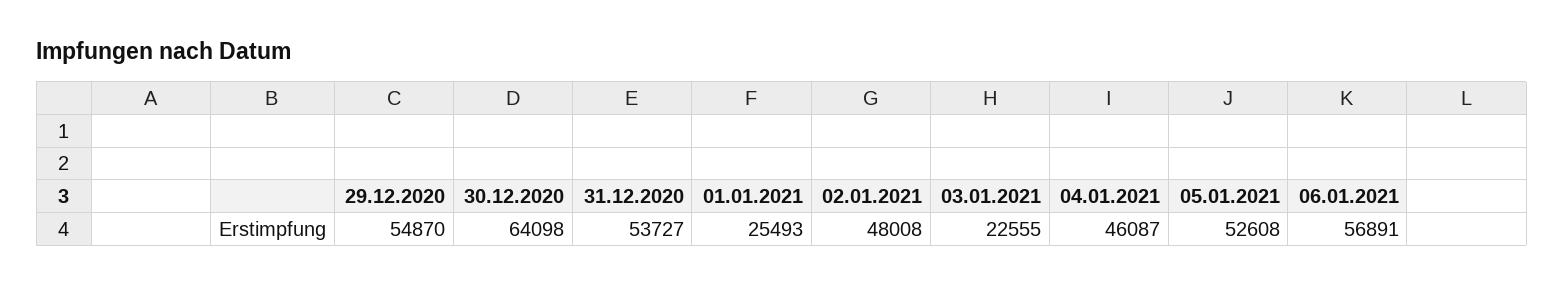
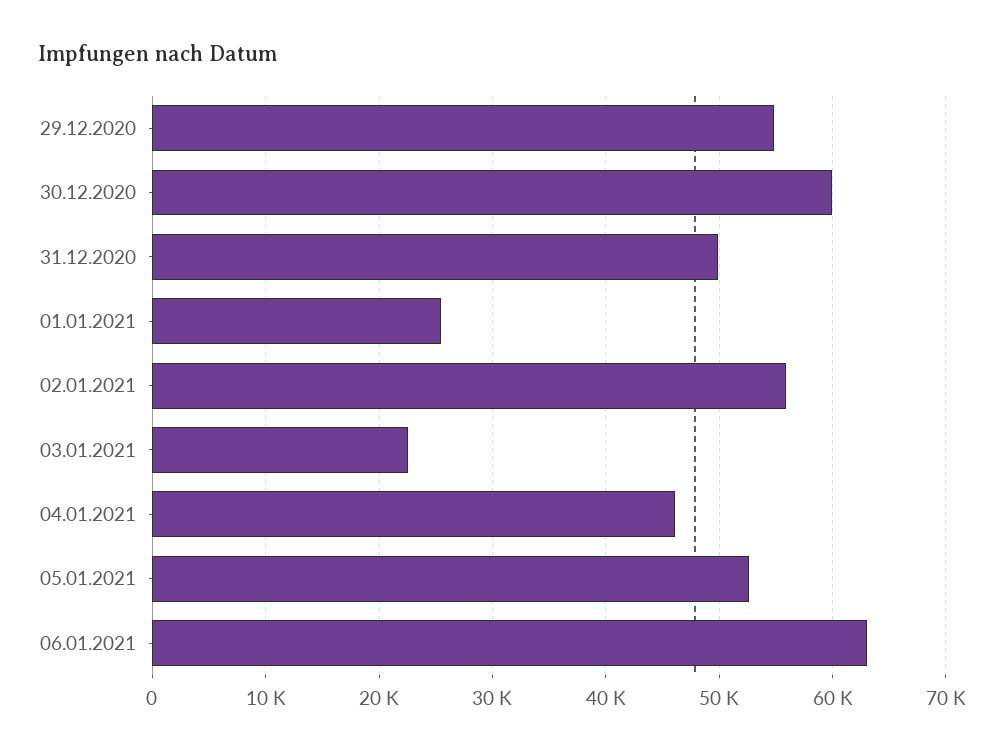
30.12.2020: 64098 -> 60000
31.12.2020: 53727 -> 50000
02.01.2021: 48008 -> 56000
06.01.2021: 56891 -> 63000

